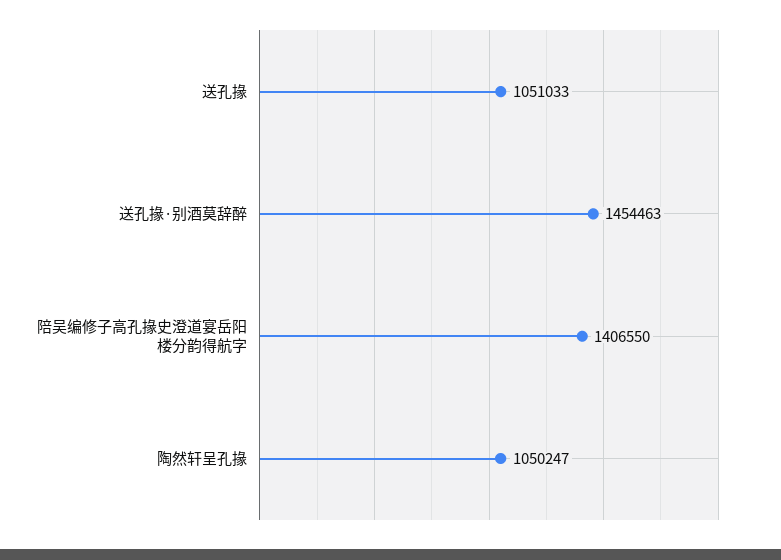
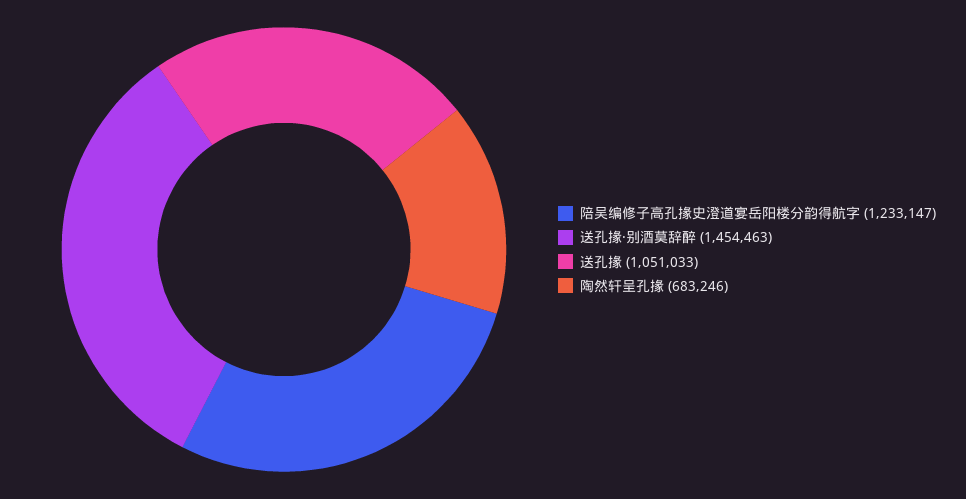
陪吴编修子高孔掾史澄道宴岳阳楼分韵得航字: 1406550 -> 1233147
陶然轩呈孔掾: 1050247 -> 683246

